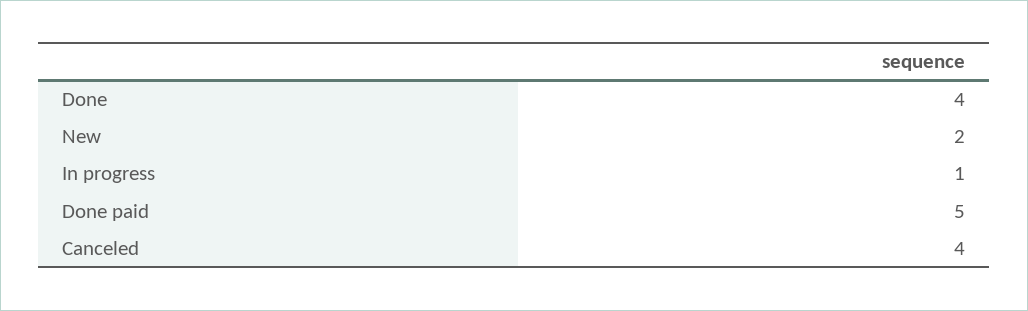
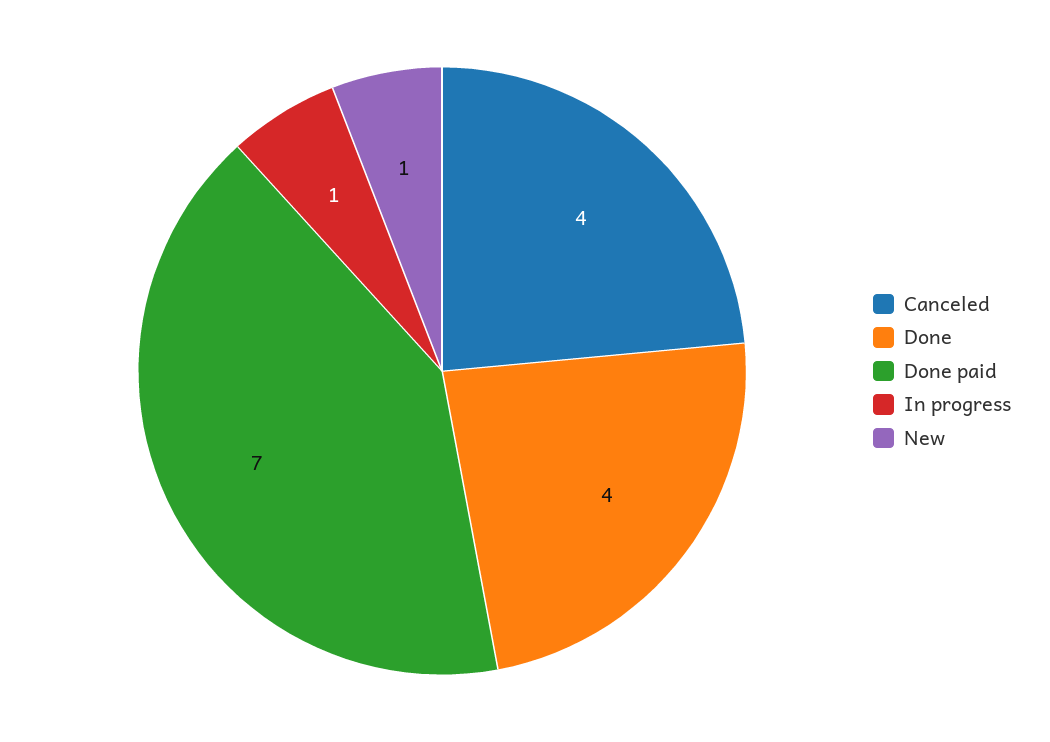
New: 2 -> 1
Done paid: 5 -> 7

